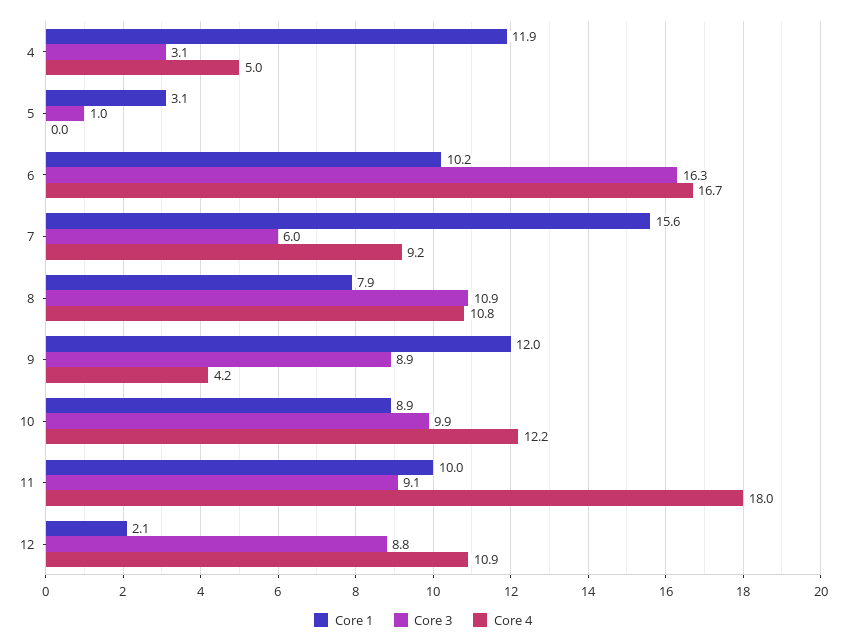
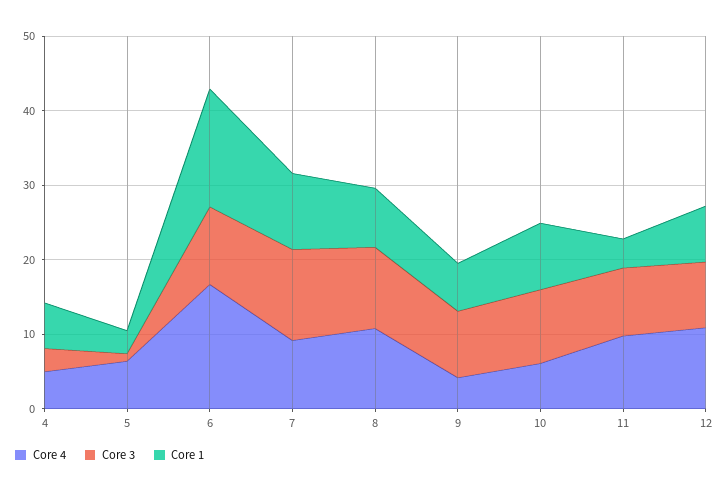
Core 1, 4: 11.9 -> 6
Core 4, 5: 0 -> 6
Core 1, 6: 10.2 -> 16
Core 3, 6: 16.3 -> 10
Core 1, 7: 15.6 -> 10
Core 3, 7: 6 -> 12
Core 1, 9: 12 -> 6
Core 4, 10: 12.2 -> 6
Core 1, 11: 10 -> 4
Core 4, 11: 18 -> 10
Core 1, 12: 2.1 -> 8

